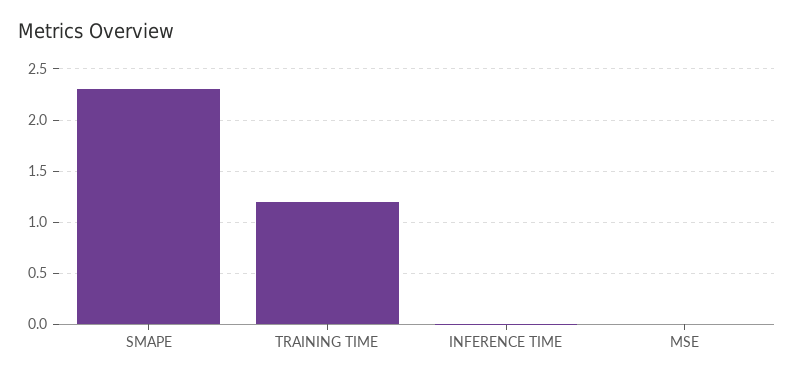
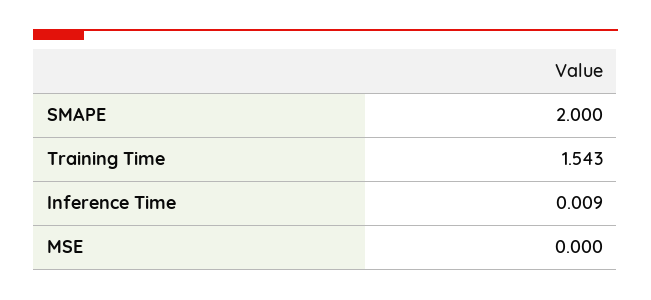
SMAPE: 2.3 -> 2
TRAINING TIME: 1.2 -> 1.543

